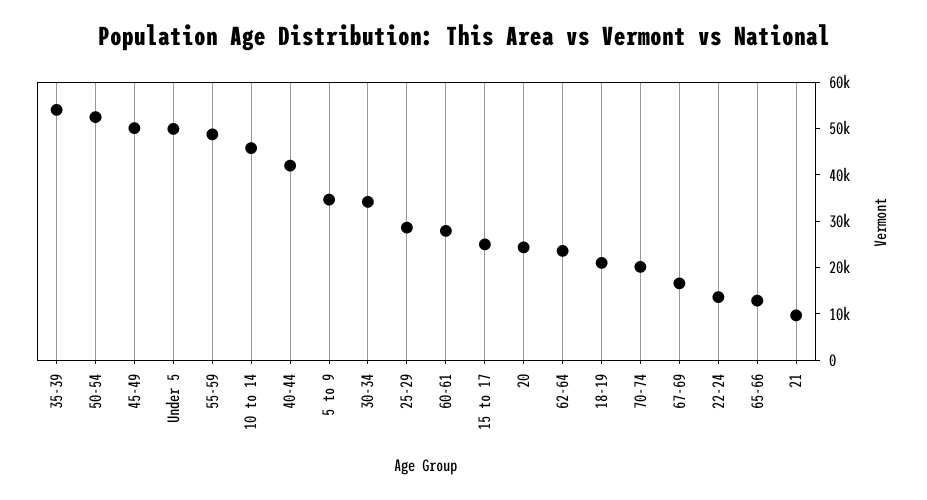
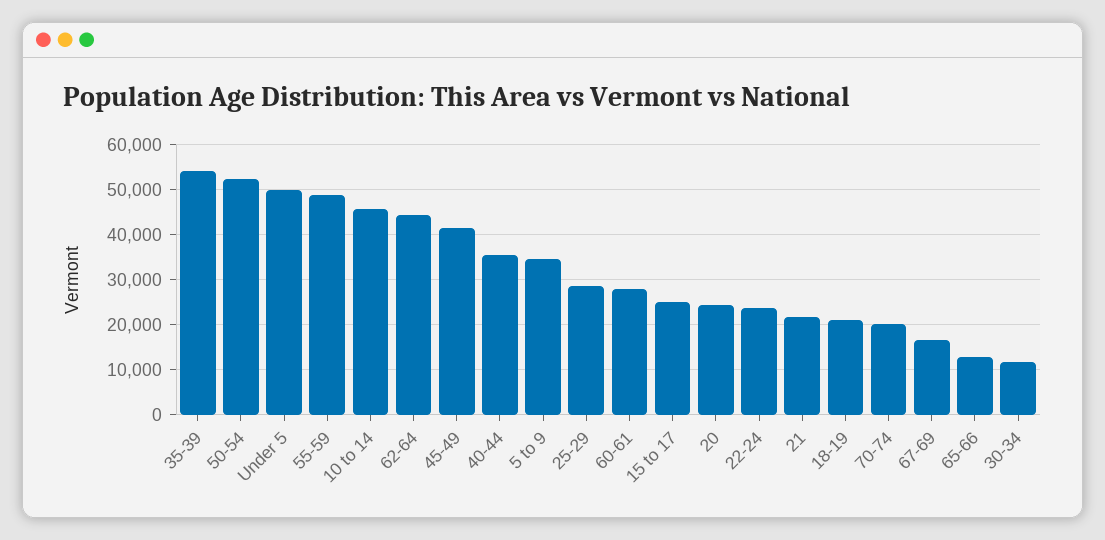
45-49: 50000 -> 42000
40-44: 42000 -> 36000
30-34: 34000 -> 12000
62-64: 24000 -> 44000
22-24: 14000 -> 24000
21: 10000 -> 22000

